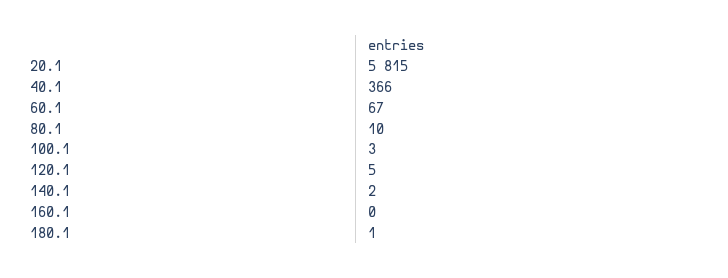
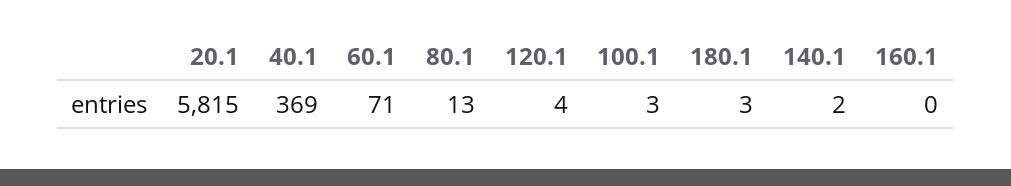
40.1: 366 -> 369
60.1: 67 -> 71
80.1: 10 -> 13
120.1: 5 -> 4
180.1: 1 -> 3

